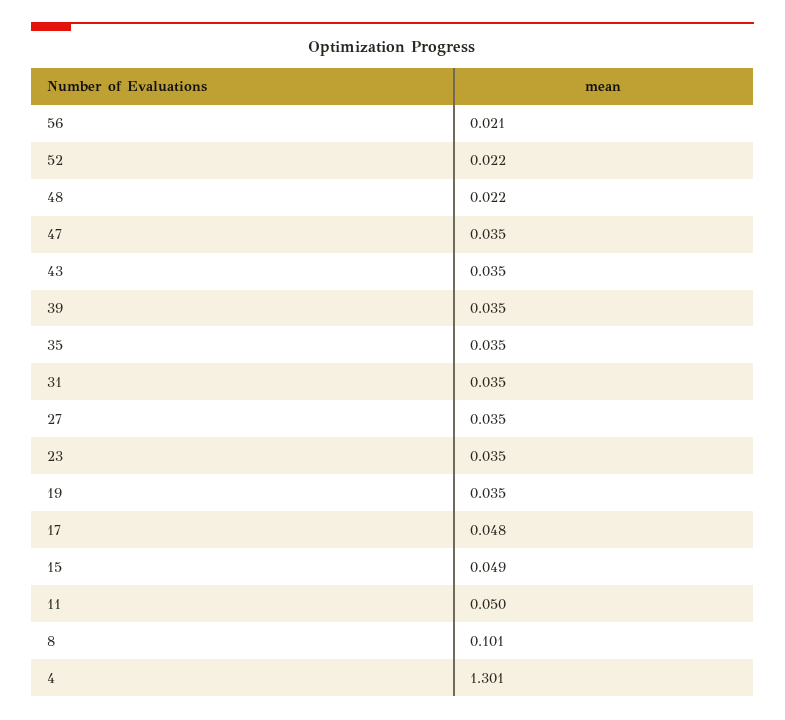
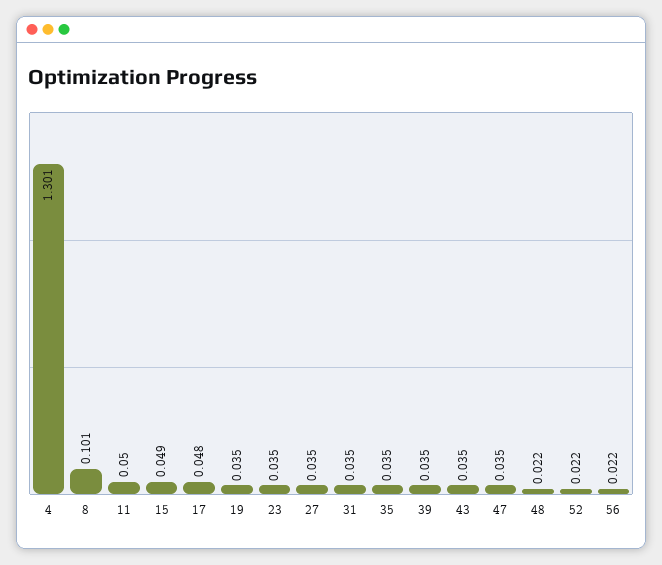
56: 0.021 -> 0.022

